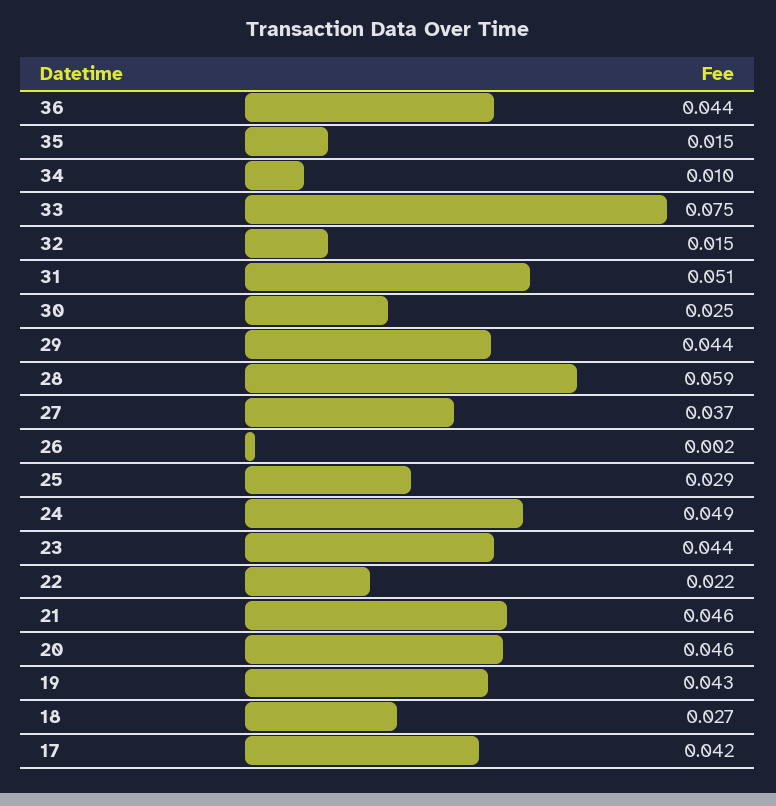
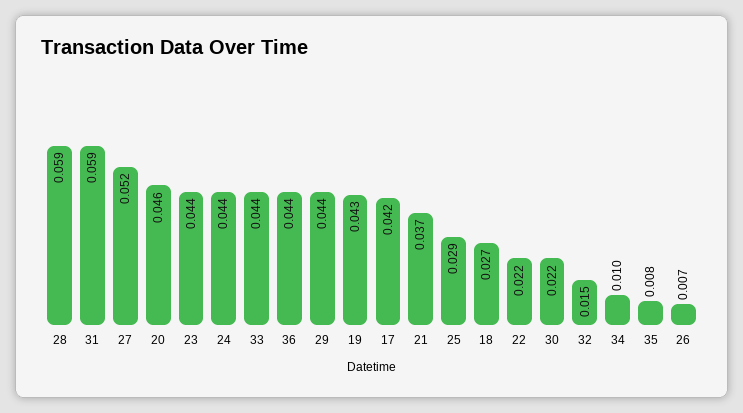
35: 0.015 -> 0.008
33: 0.075 -> 0.044
31: 0.051 -> 0.059
30: 0.025 -> 0.022
27: 0.037 -> 0.052
26: 0.002 -> 0.007
24: 0.049 -> 0.044
21: 0.046 -> 0.037

